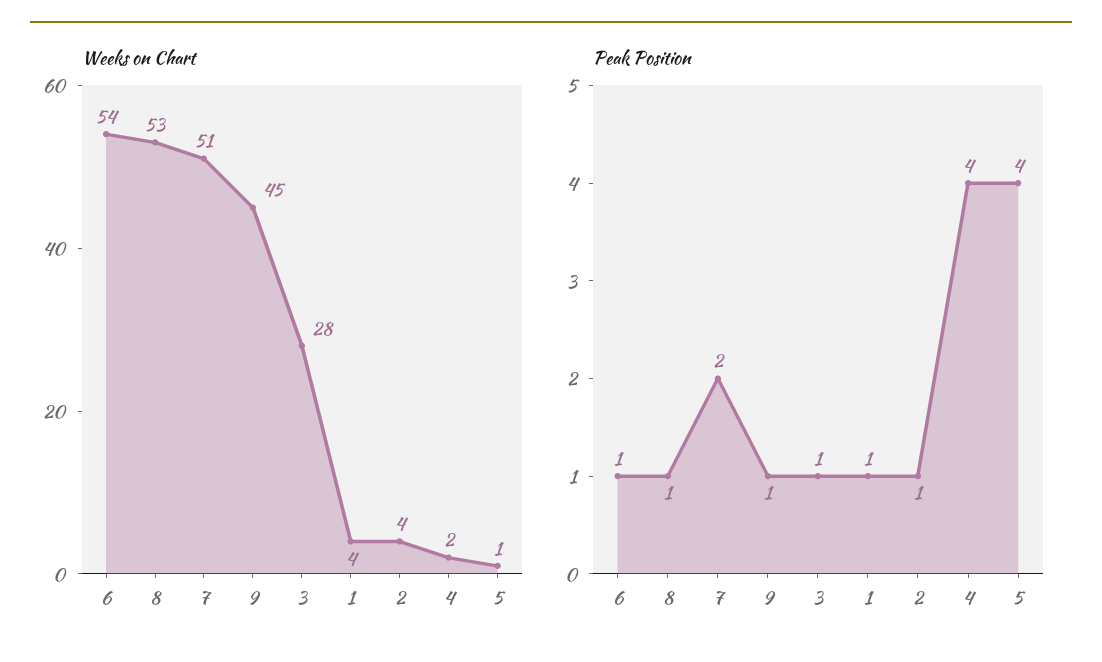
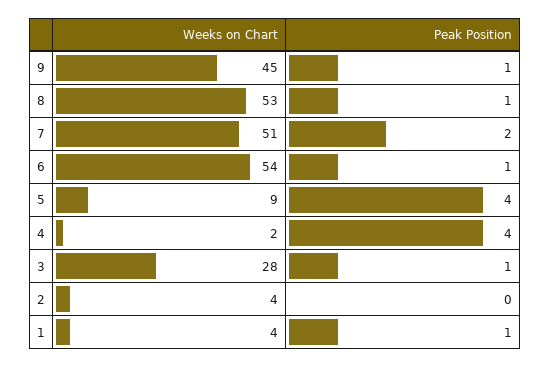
Weeks on Chart, 5: 1 -> 9
Peak Position, 2: 1 -> 0

